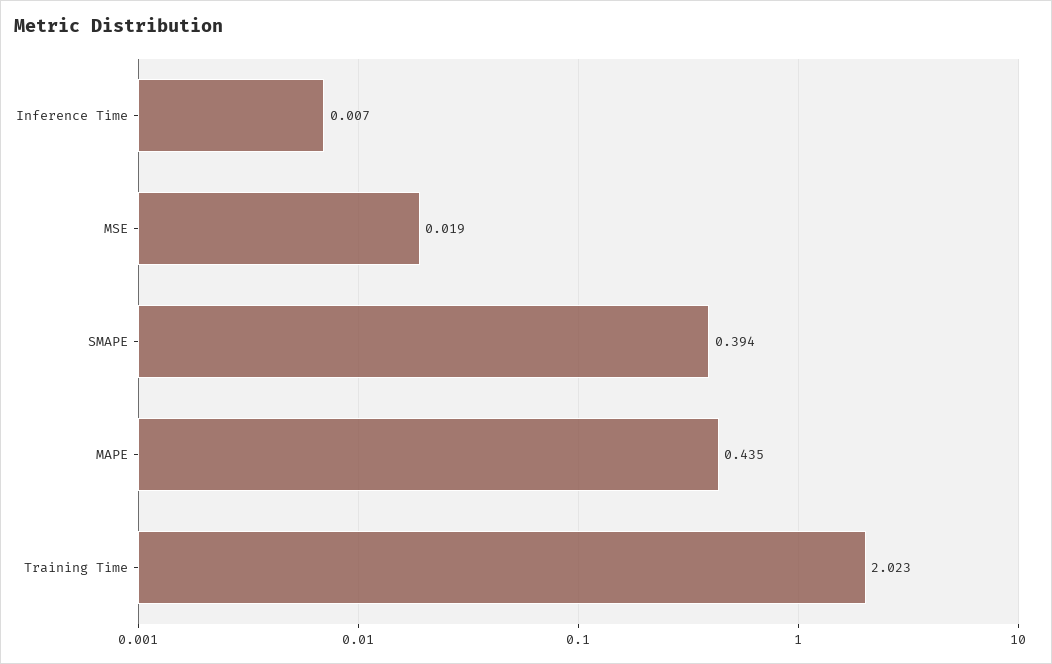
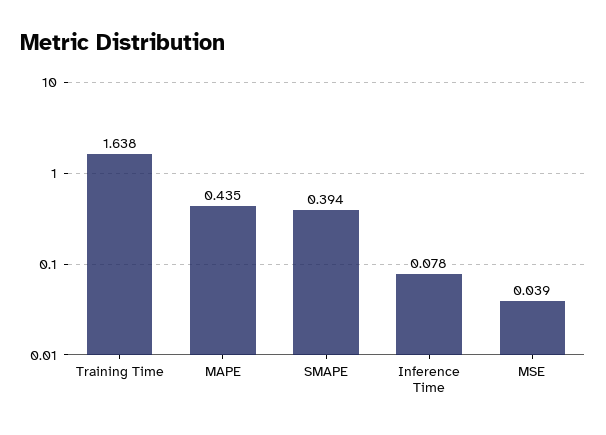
Inference Time: 0.007 -> 0.078
MSE: 0.019 -> 0.039
Training Time: 2.023 -> 1.638

